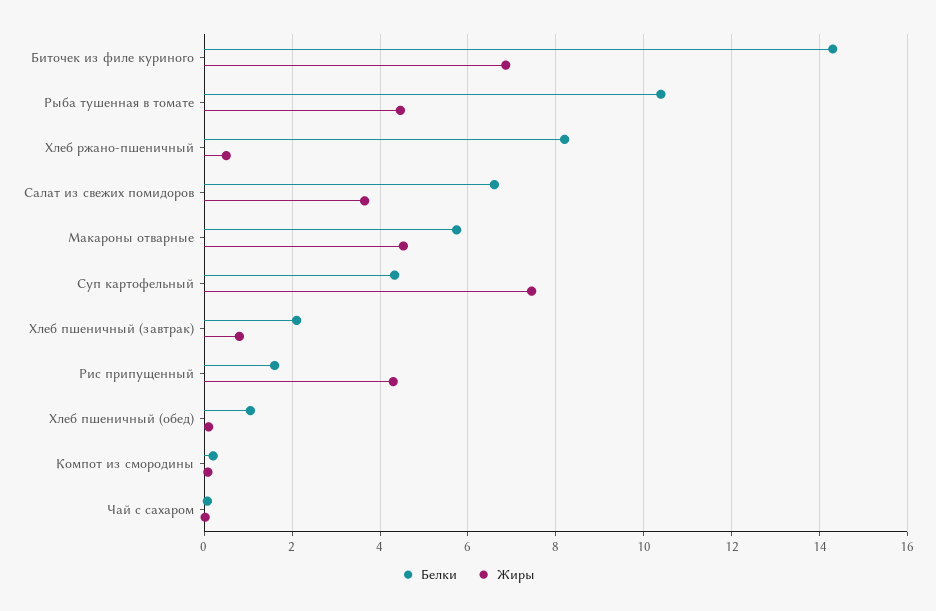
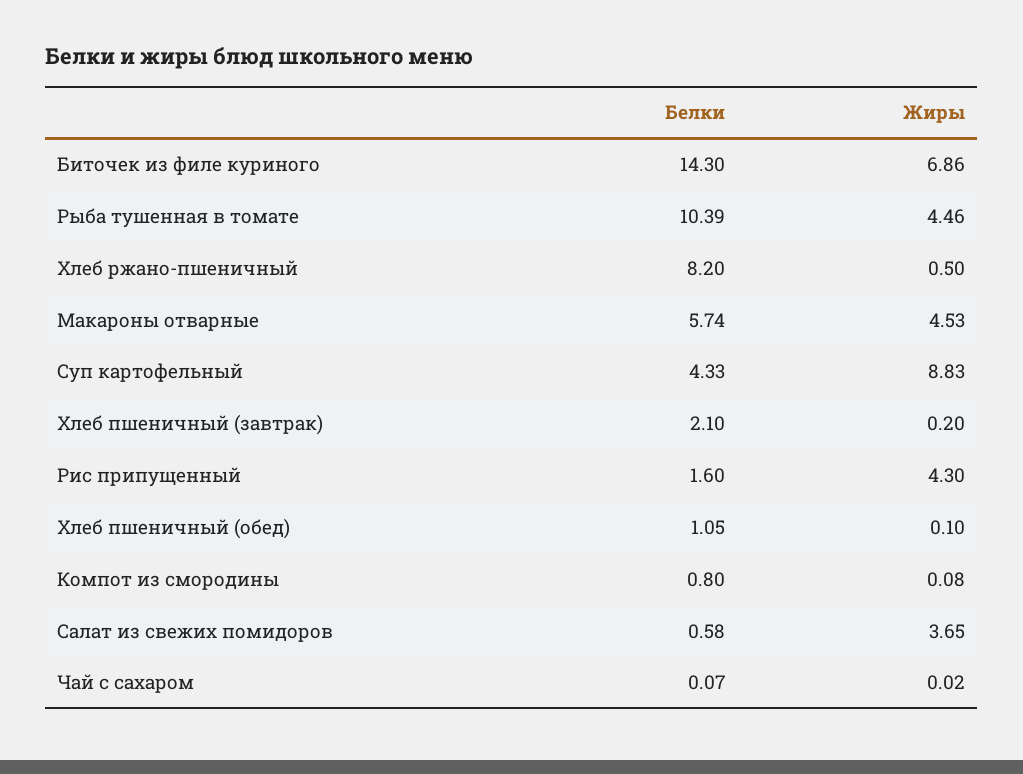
Белки, Салат из свежих помидоров: 6.6 -> 0.58
Жиры, Суп картофельный: 7.4 -> 8.83
Жиры, Хлеб пшеничный (завтрак): 0.8 -> 0.2
Белки, Компот из смородины: 0.2 -> 0.8

